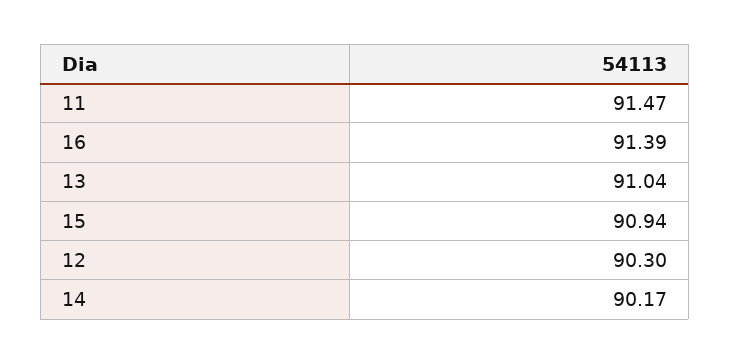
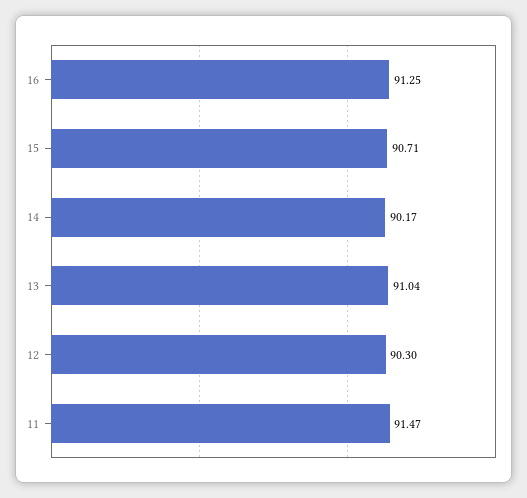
16: 91.39 -> 91.25
15: 90.94 -> 90.71

